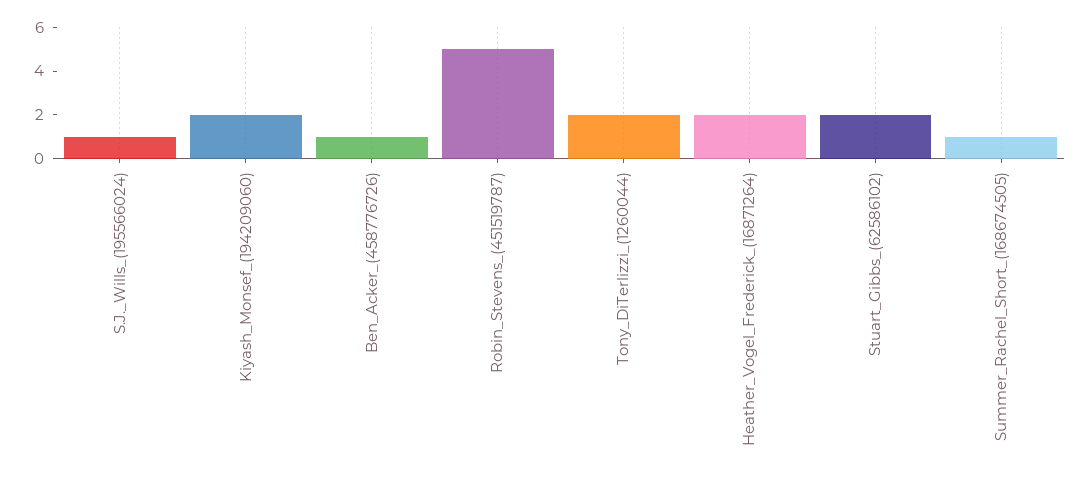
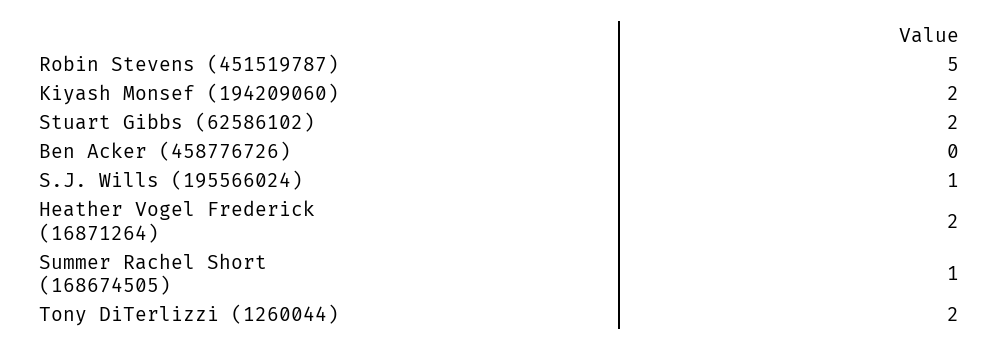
Ben_Acker_(458776726): 1 -> 0

